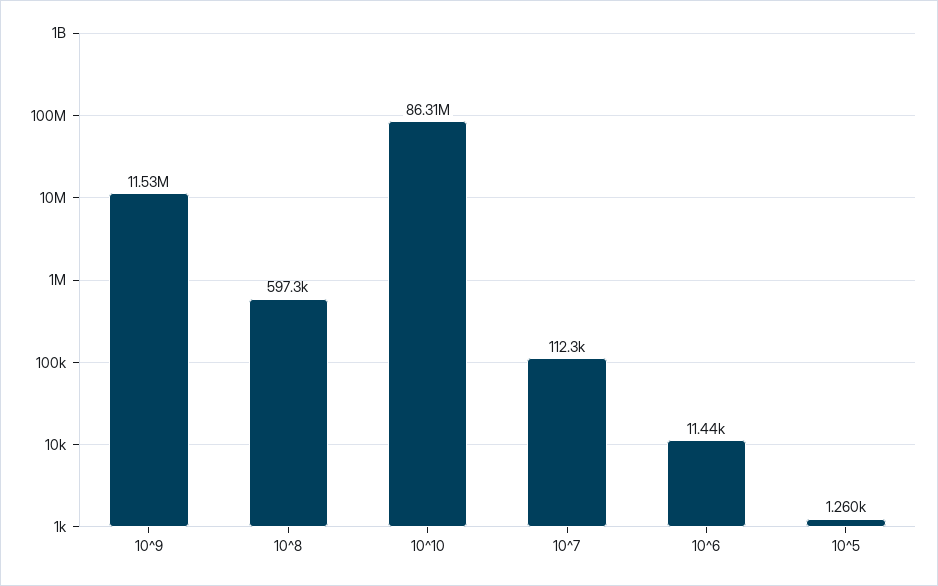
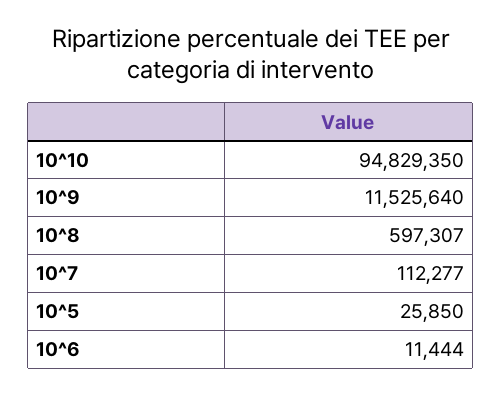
10^10: 86310000 -> 94829350
10^5: 1260 -> 25850

